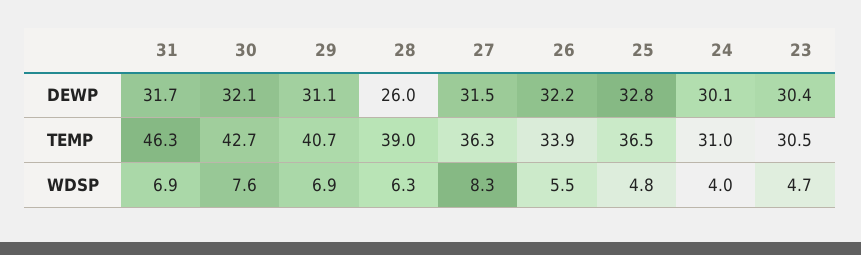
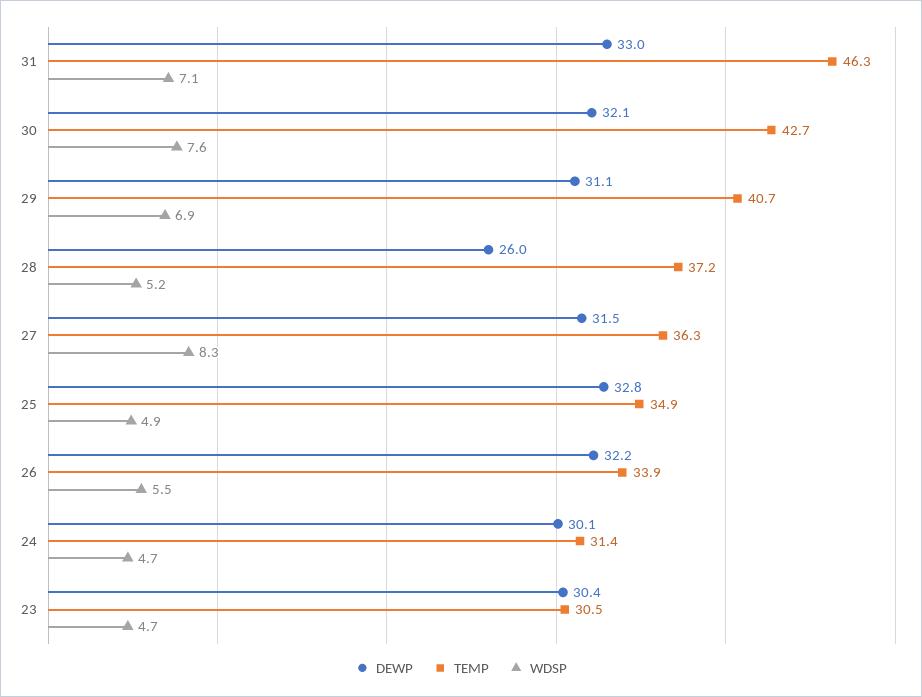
DEWP, 31: 31.7 -> 33
TEMP, 28: 39 -> 37.2
TEMP, 25: 36.5 -> 34.9
TEMP, 24: 31 -> 31.4
WDSP, 31: 6.9 -> 7.1
WDSP, 28: 6.3 -> 5.2
WDSP, 25: 4.8 -> 4.9
WDSP, 24: 4 -> 4.7

